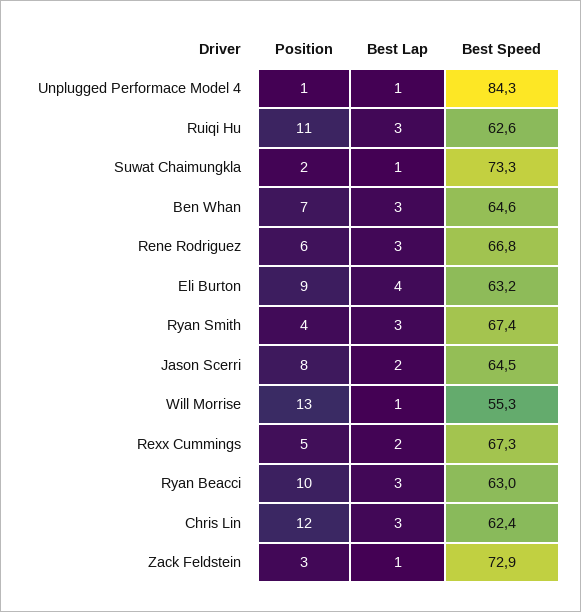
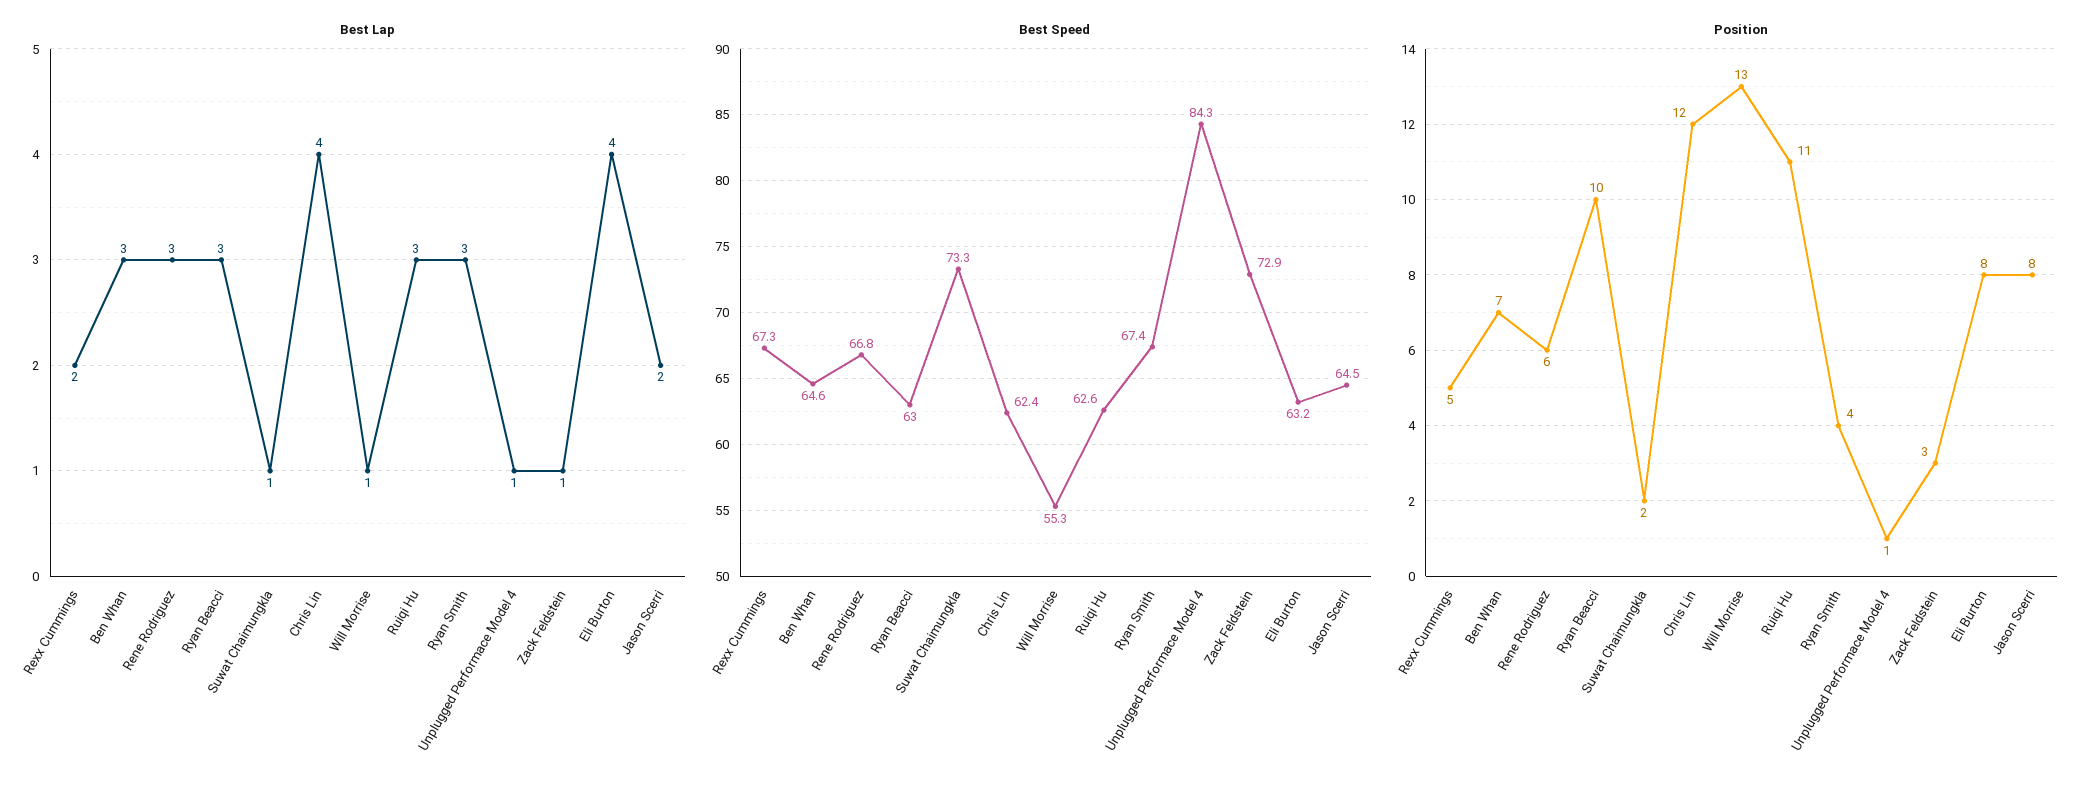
Position, Eli Burton: 9 -> 8
Best Lap, Chris Lin: 3 -> 4

